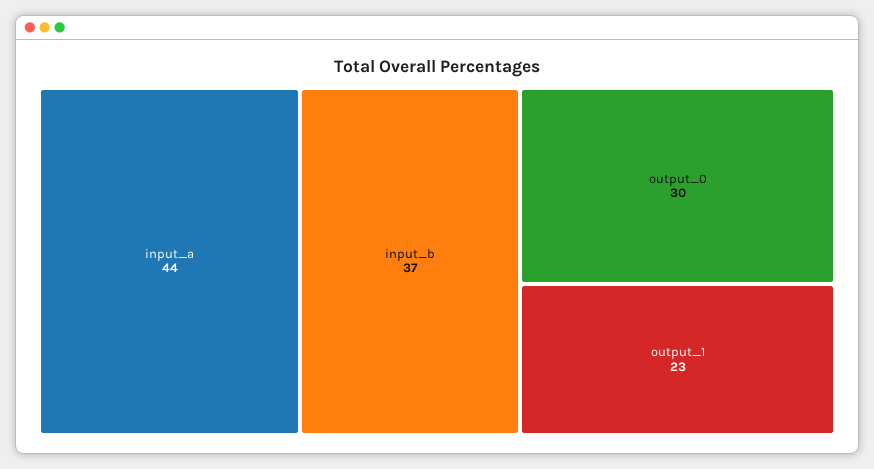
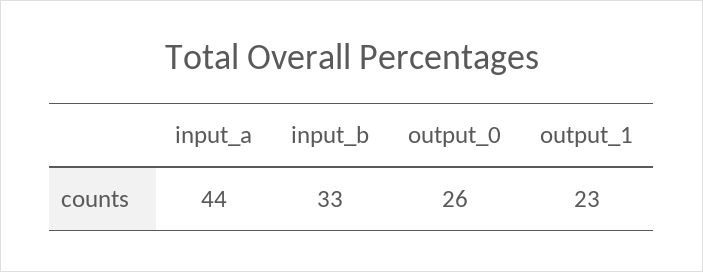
input_b: 37 -> 33
output_0: 30 -> 26

